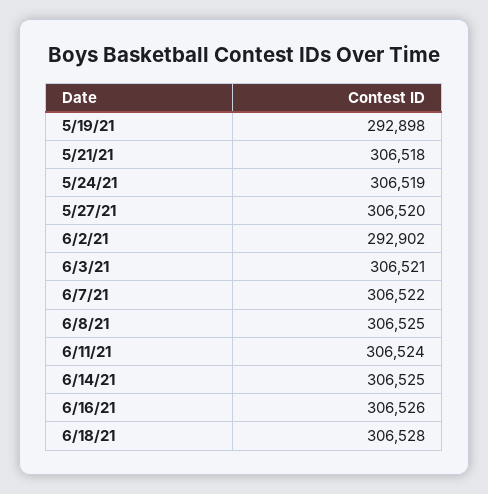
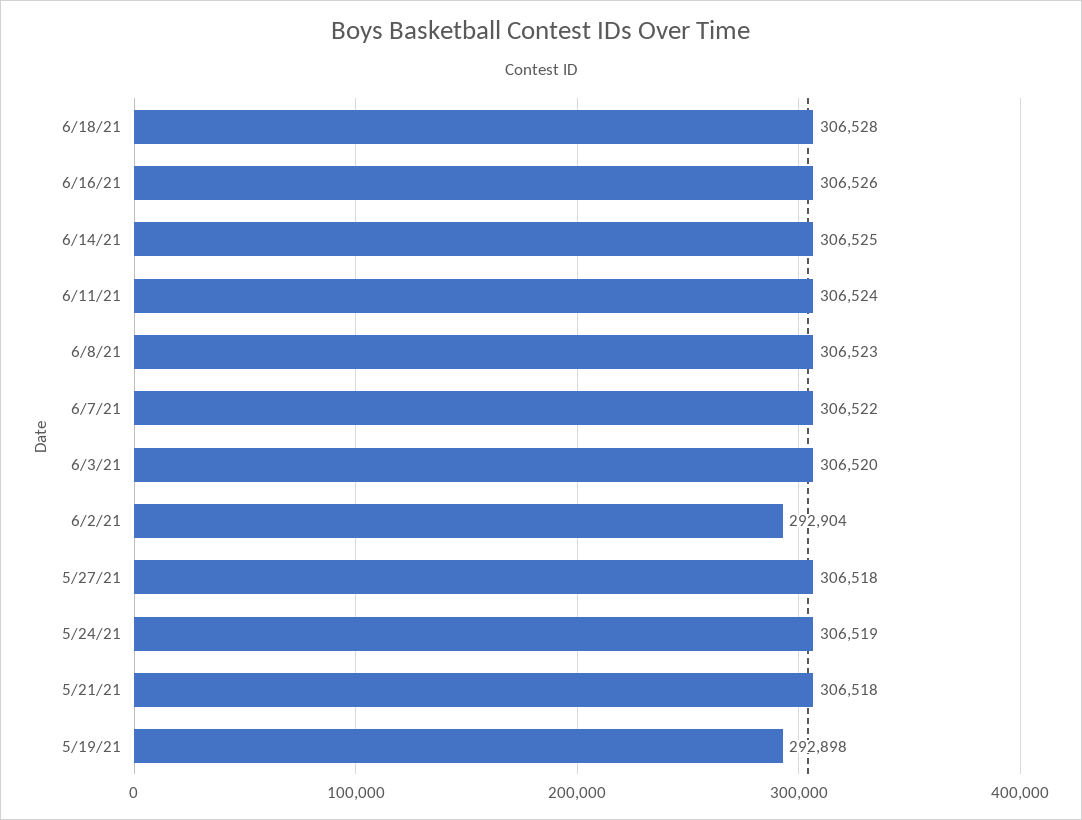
5/27/21: 306520 -> 306518
6/2/21: 292902 -> 292904
6/3/21: 306521 -> 306520
6/8/21: 306525 -> 306523

